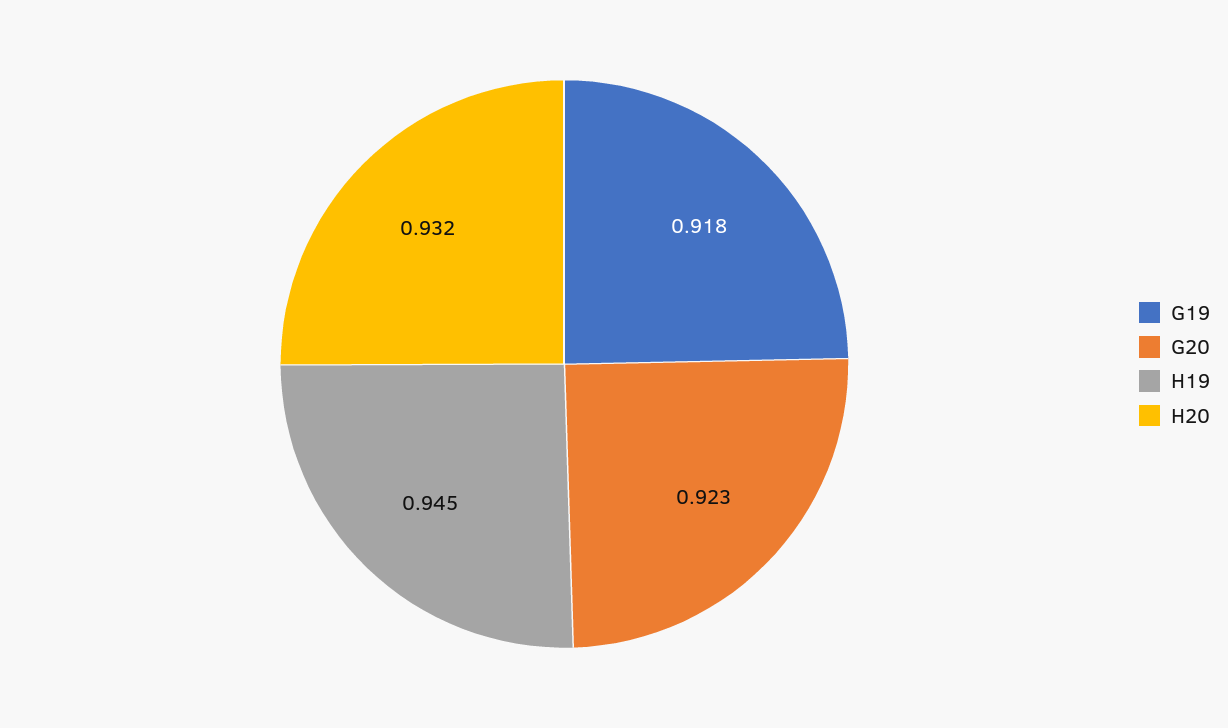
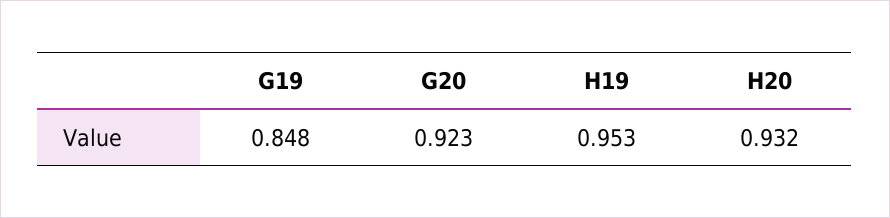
G19: 0.918 -> 0.848
H19: 0.945 -> 0.953

